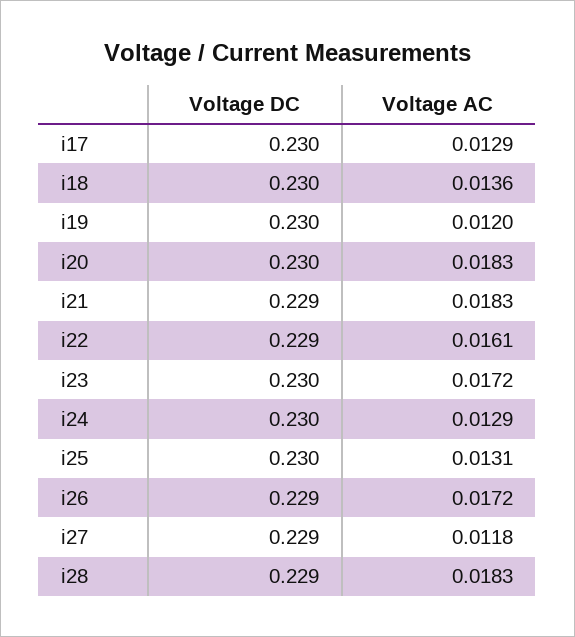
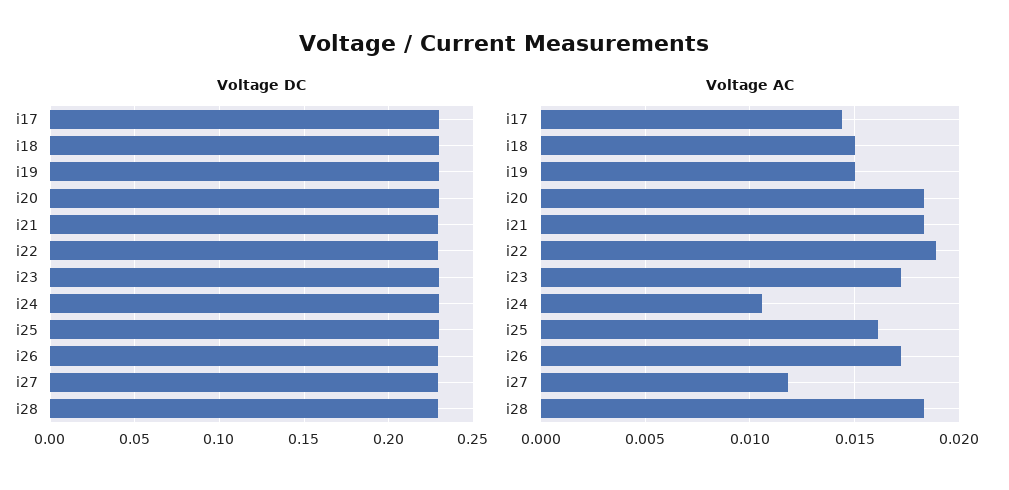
Voltage AC, i17: 0.0129 -> 0.0145
Voltage AC, i18: 0.0136 -> 0.015
Voltage AC, i19: 0.012 -> 0.015
Voltage AC, i22: 0.0161 -> 0.019
Voltage AC, i24: 0.0129 -> 0.0105
Voltage AC, i25: 0.0131 -> 0.016

